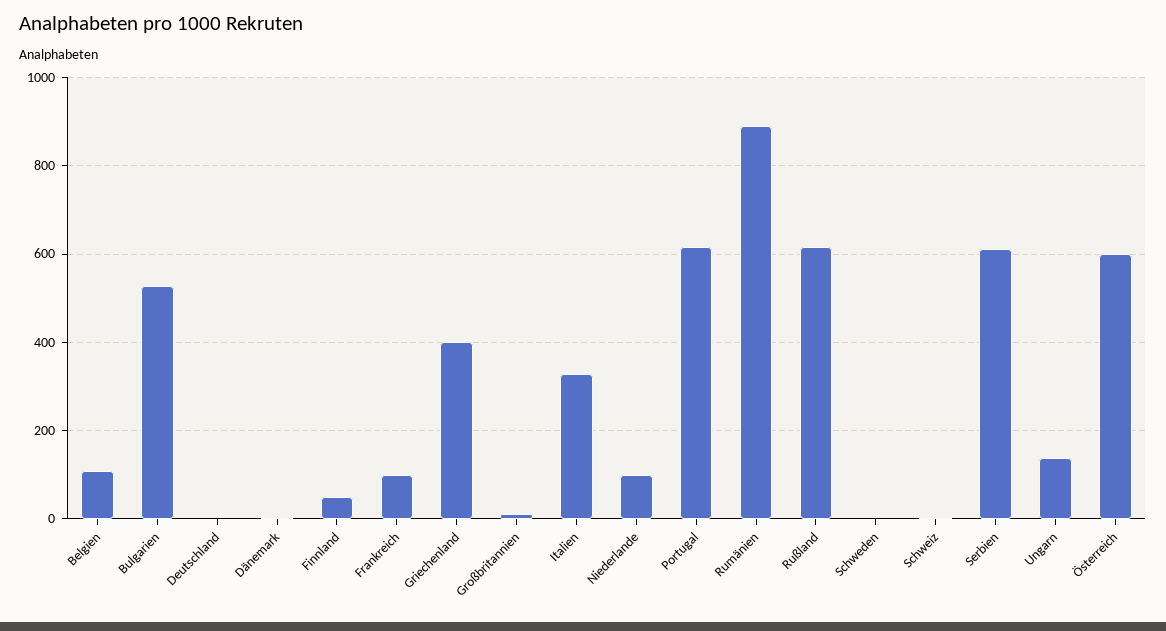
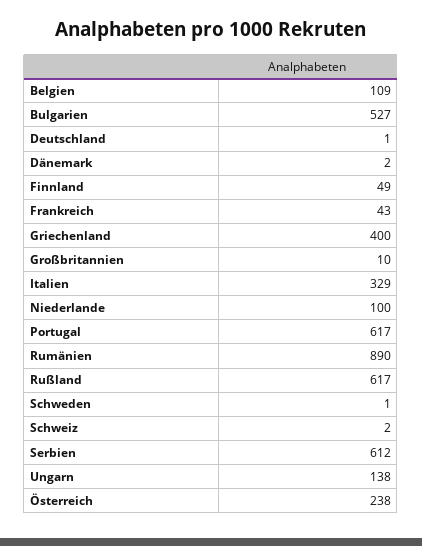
Frankreich: 100 -> 43
Österreich: 600 -> 238

